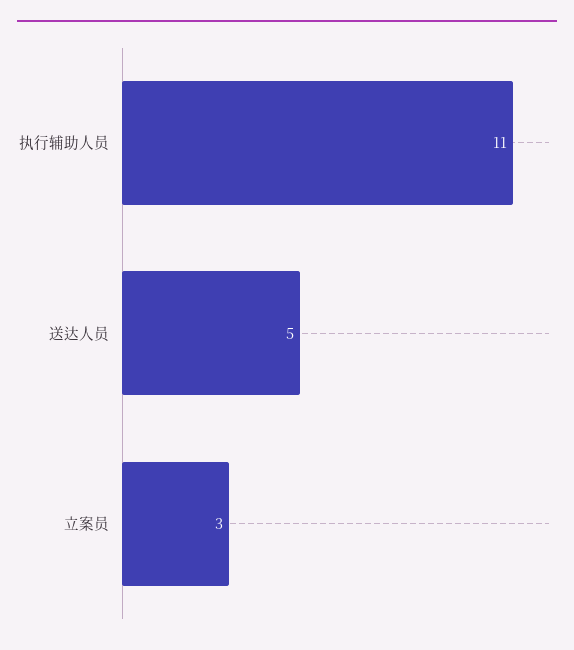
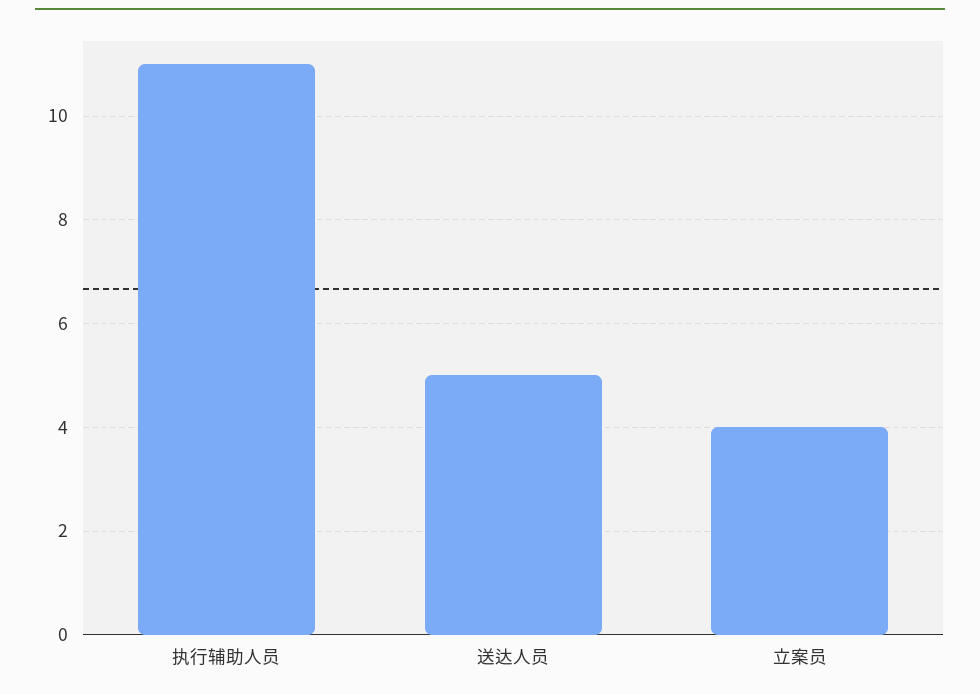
立案员: 3 -> 4

